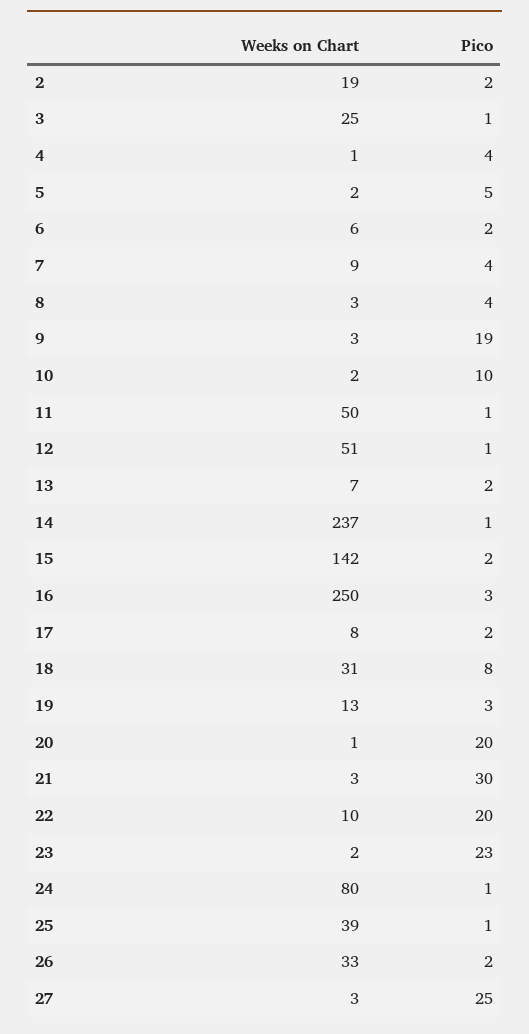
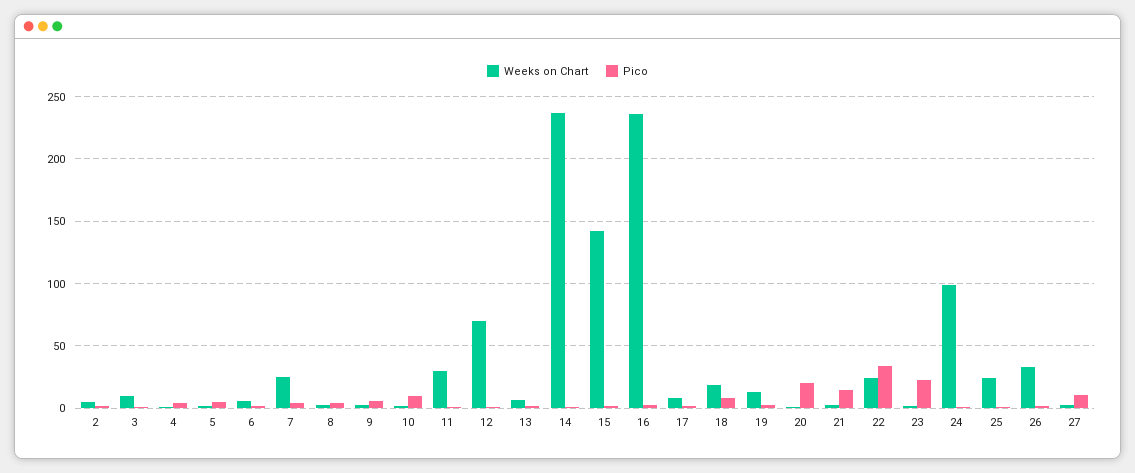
Weeks on Chart, 2: 19 -> 5
Weeks on Chart, 3: 25 -> 10
Weeks on Chart, 7: 9 -> 25
Pico, 9: 19 -> 5
Weeks on Chart, 11: 50 -> 30
Weeks on Chart, 12: 51 -> 70
Weeks on Chart, 16: 250 -> 235
Weeks on Chart, 18: 31 -> 20
Pico, 21: 30 -> 15
Weeks on Chart, 22: 10 -> 25
Pico, 22: 20 -> 35
Weeks on Chart, 24: 80 -> 100
Weeks on Chart, 25: 39 -> 25
Pico, 27: 25 -> 10

